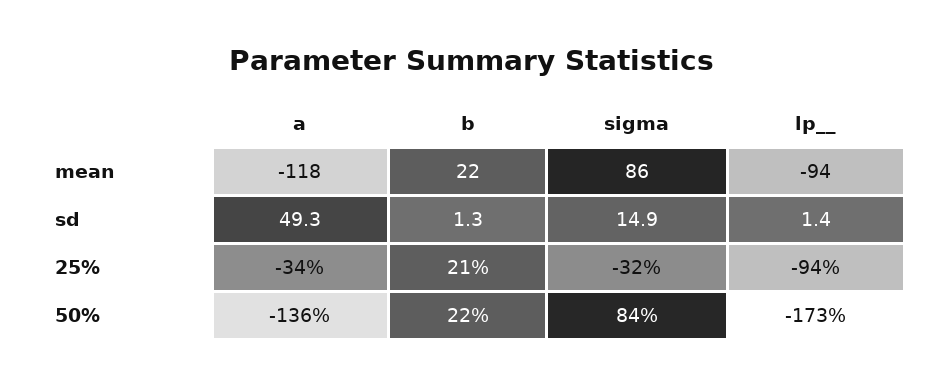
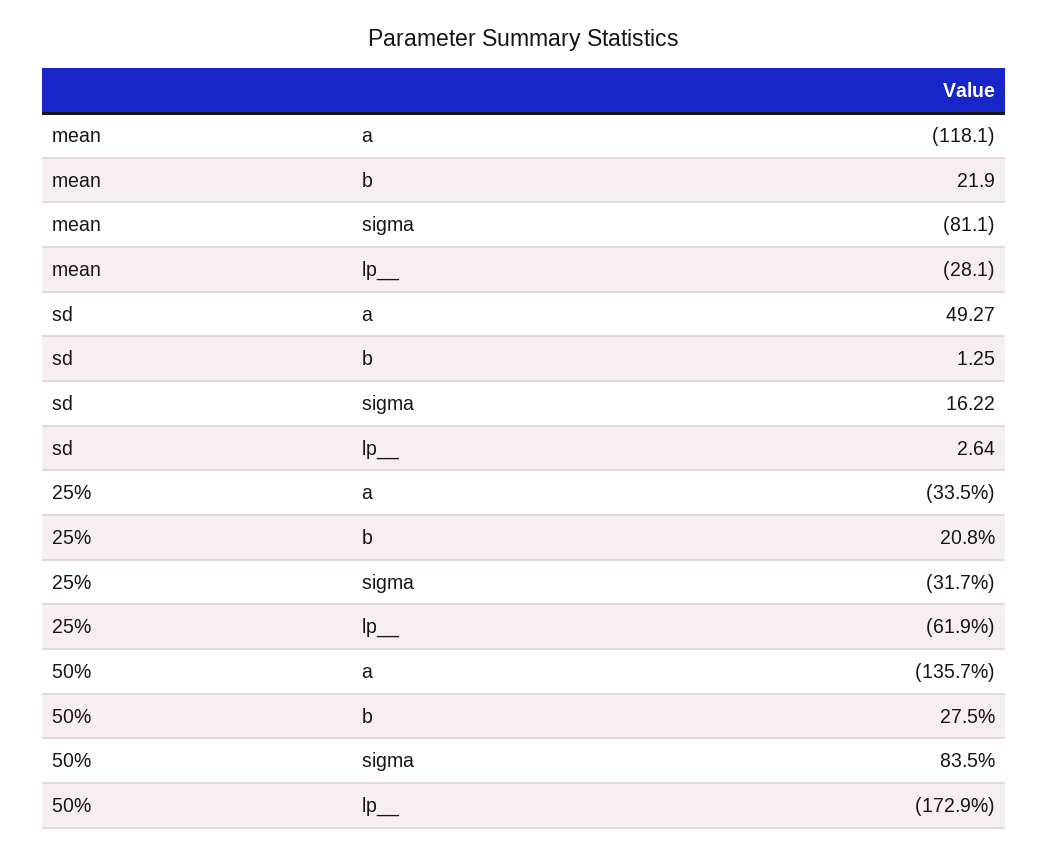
sigma, mean: 86 -> -81.1
lp__, mean: -94 -> -28.1
sigma, sd: 14.9 -> 16.22
lp__, sd: 1.4 -> 2.64
lp__, 25%: -94 -> -61.9
b, 50%: 22 -> 27.5

